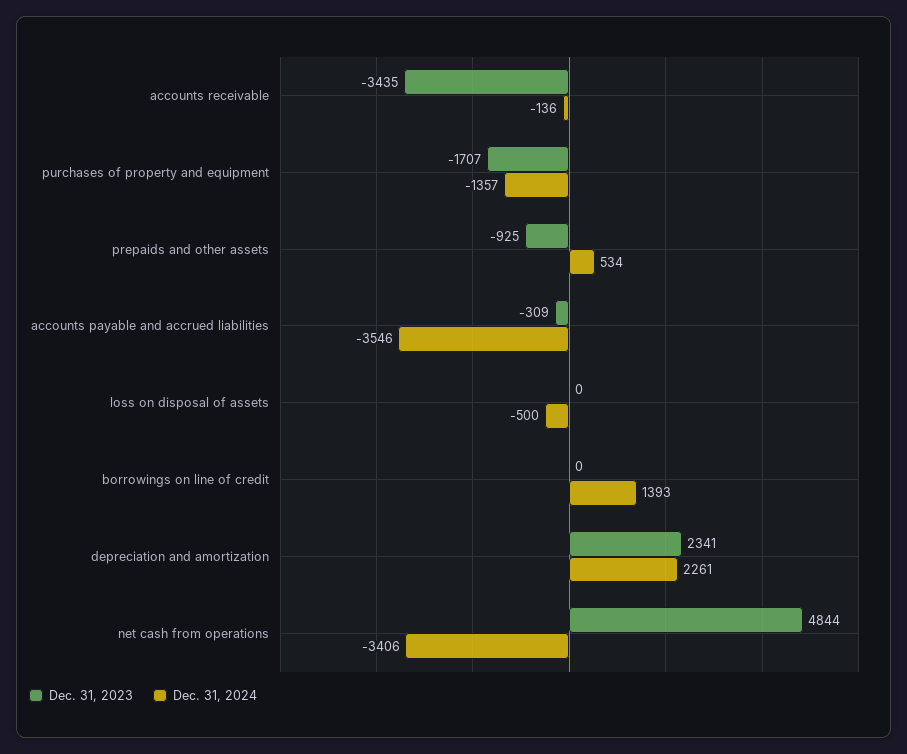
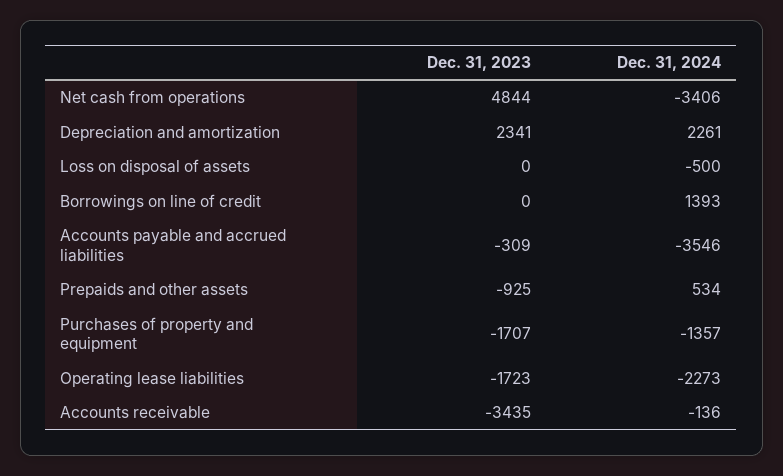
Dec. 31, 2023, Operating lease liabilities: none -> -1723
Dec. 31, 2024, Operating lease liabilities: none -> -2273

